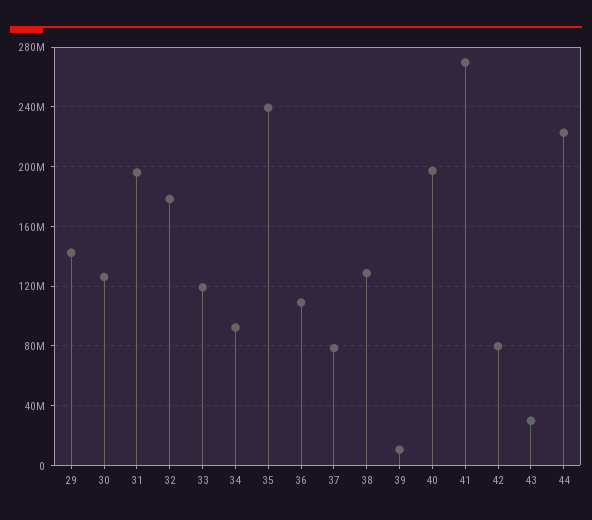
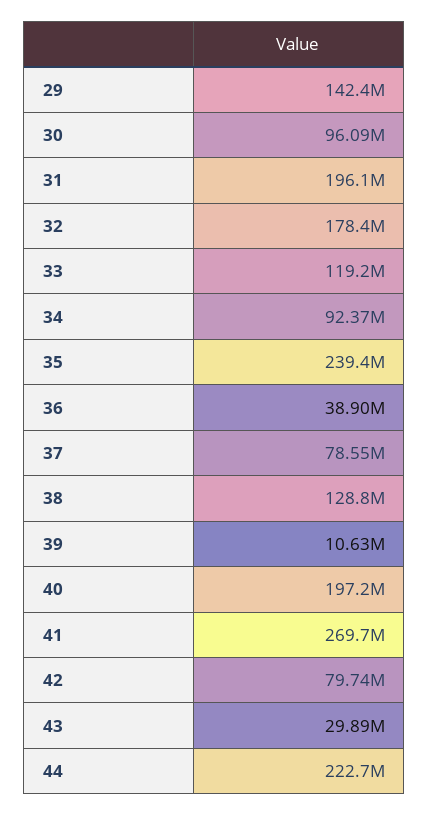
30: 125000000 -> 96090000
36: 110000000 -> 38900000

